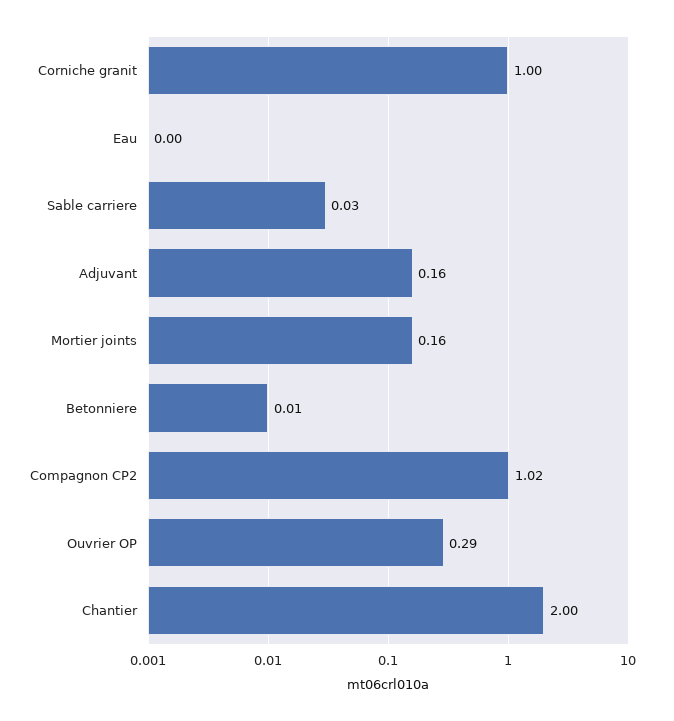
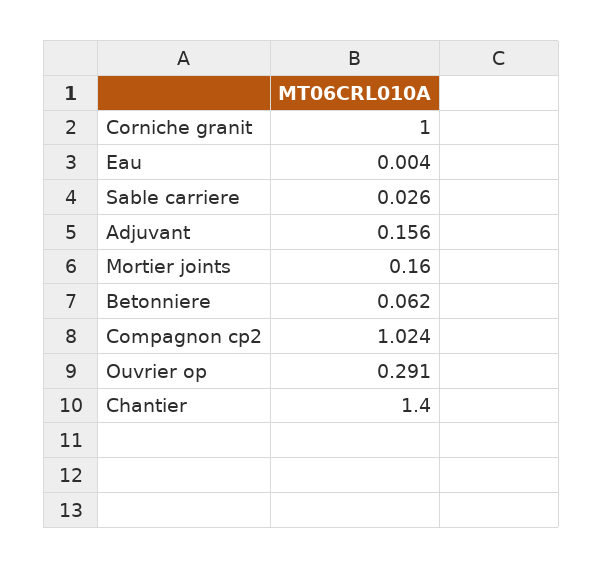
Betonniere: 0.01 -> 0.062
Chantier: 2 -> 1.4

